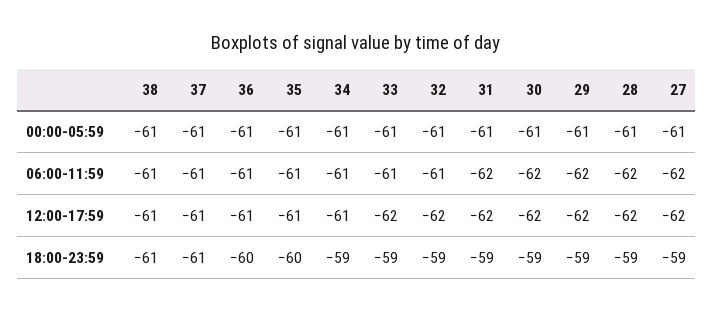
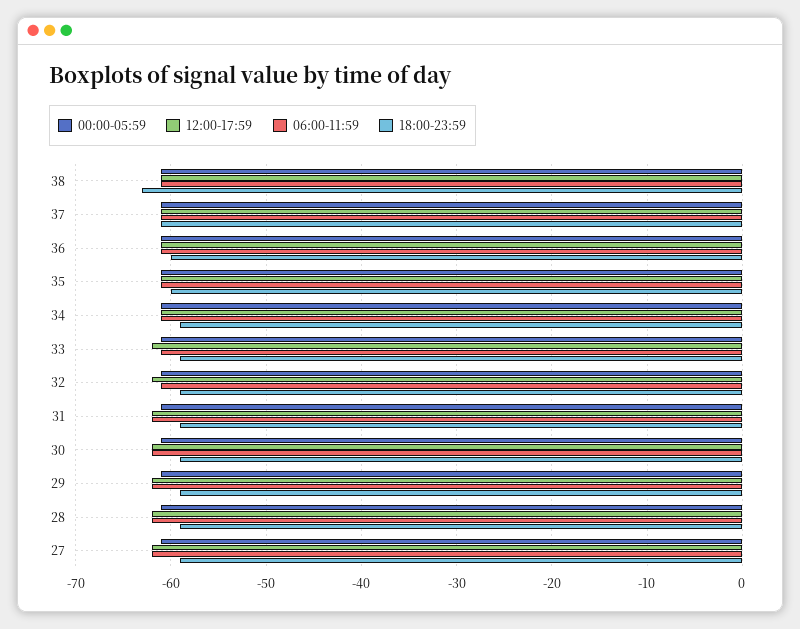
18:00-23:59, 38: -61 -> -63

